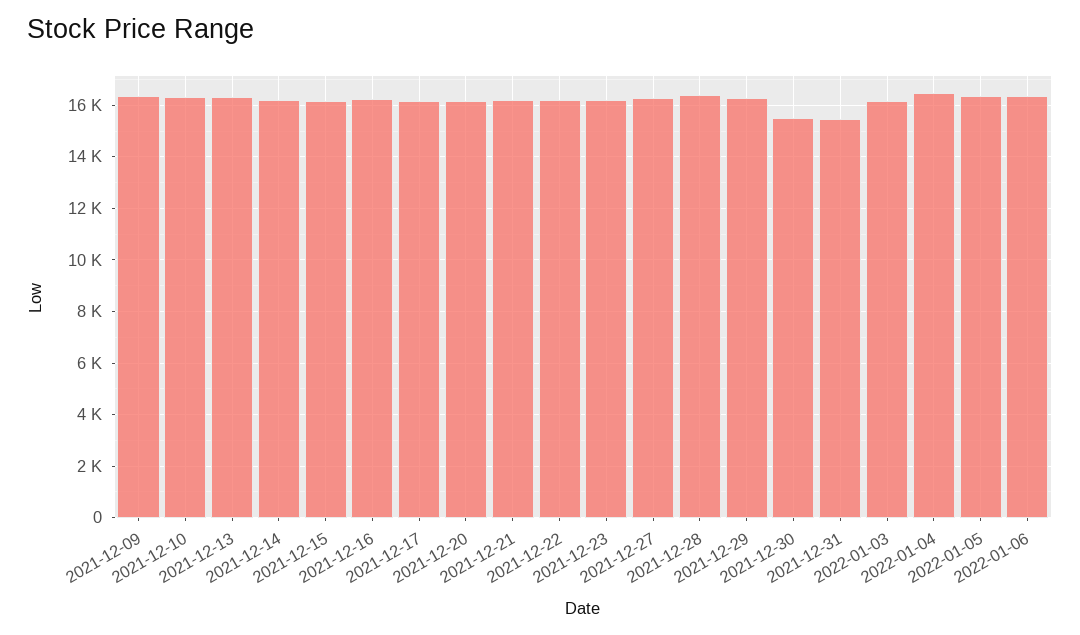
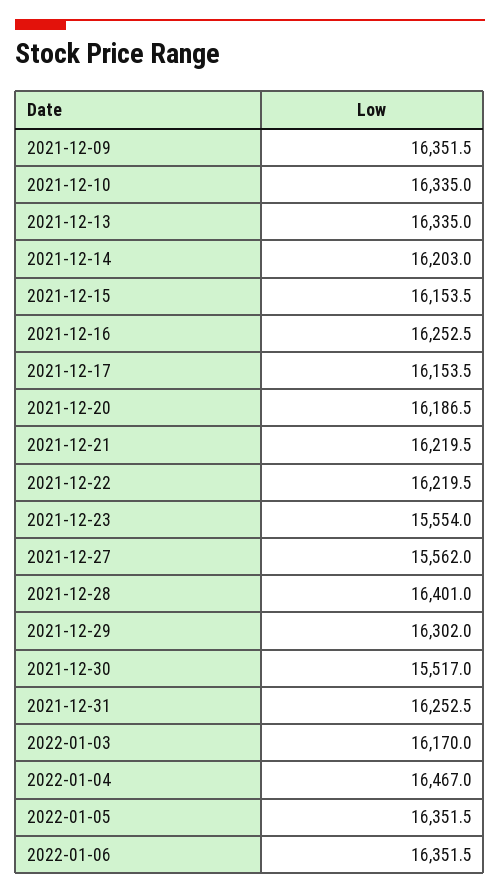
2021-12-23: 16250 -> 15554
2021-12-27: 16250 -> 15562
2021-12-31: 15500 -> 16252.5

